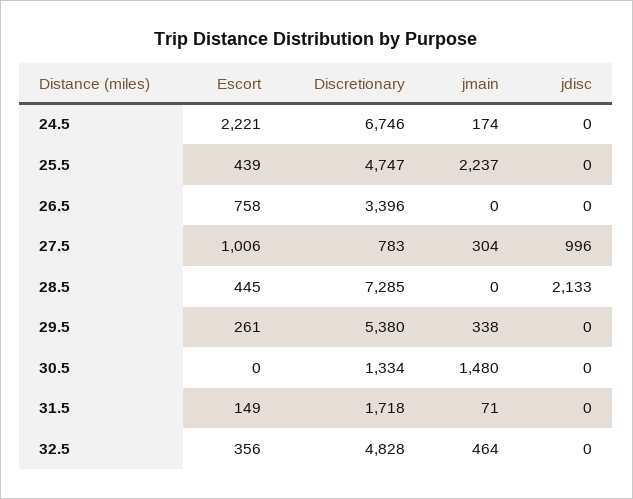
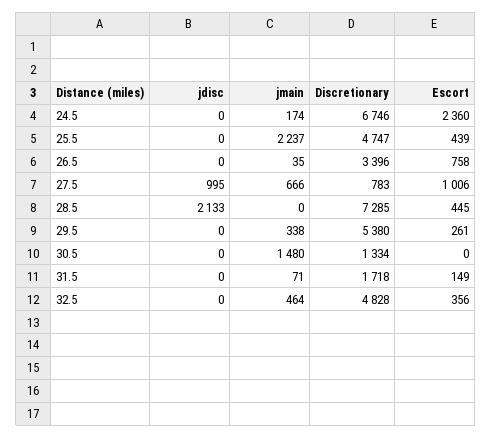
Escort, 24.5: 2221 -> 2360
jmain, 26.5: 0 -> 35
jmain, 27.5: 304 -> 666
jdisc, 27.5: 996 -> 995

